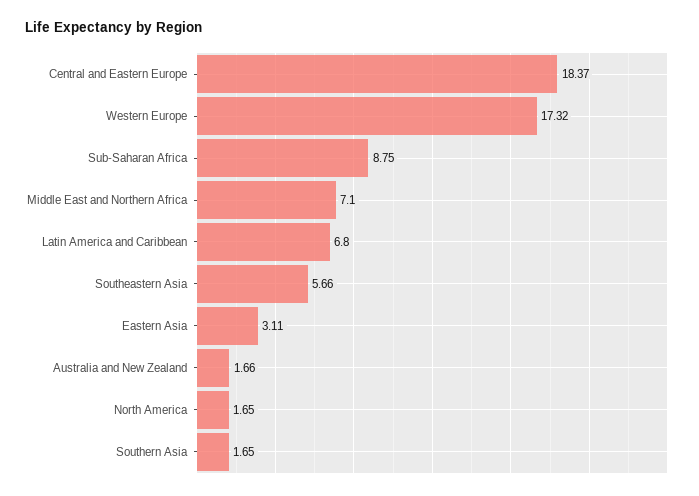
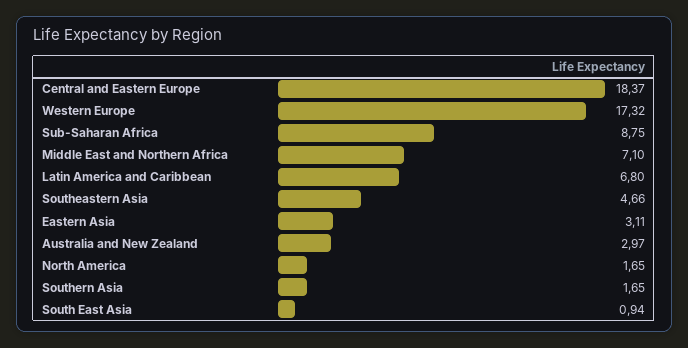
Southeastern Asia: 5.66 -> 4.66
Australia and New Zealand: 1.66 -> 2.97
South East Asia: none -> 0.94

